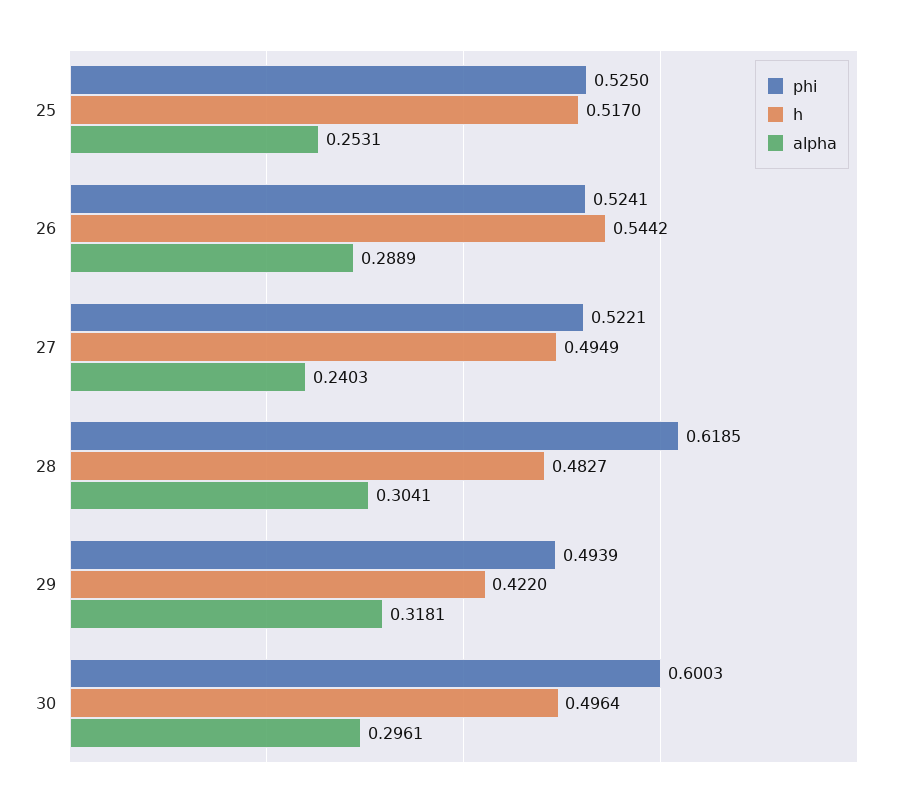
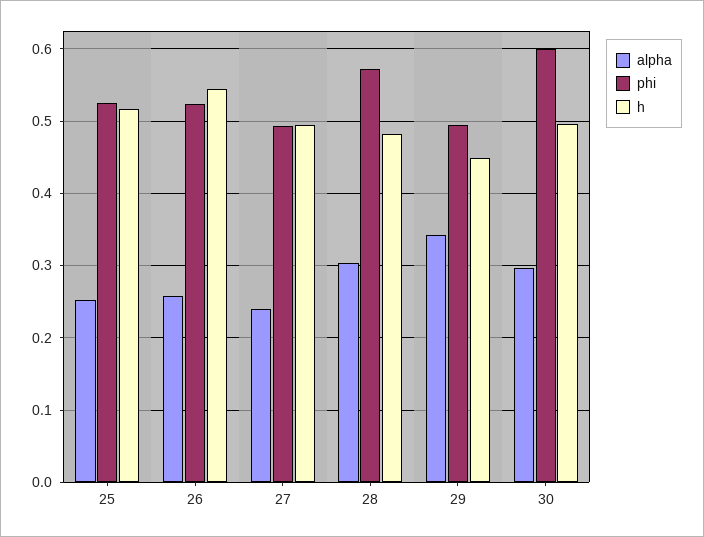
alpha, 26: 0.2889 -> 0.26
phi, 27: 0.5221 -> 0.49
phi, 28: 0.6185 -> 0.57
h, 29: 0.422 -> 0.45
alpha, 29: 0.3181 -> 0.34

